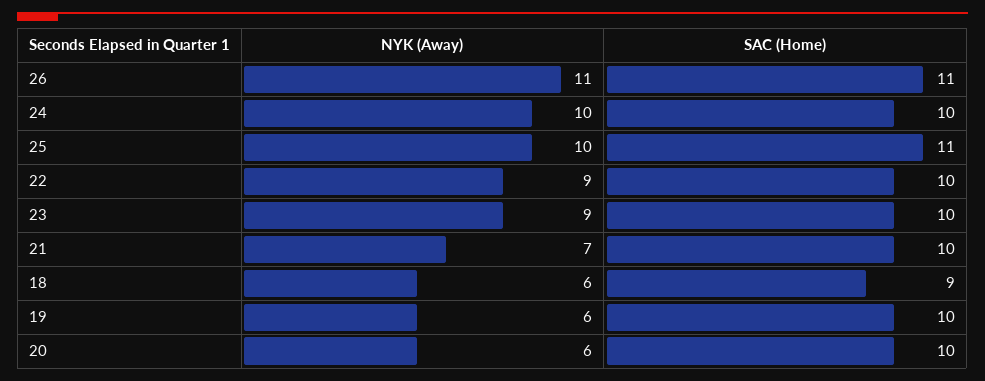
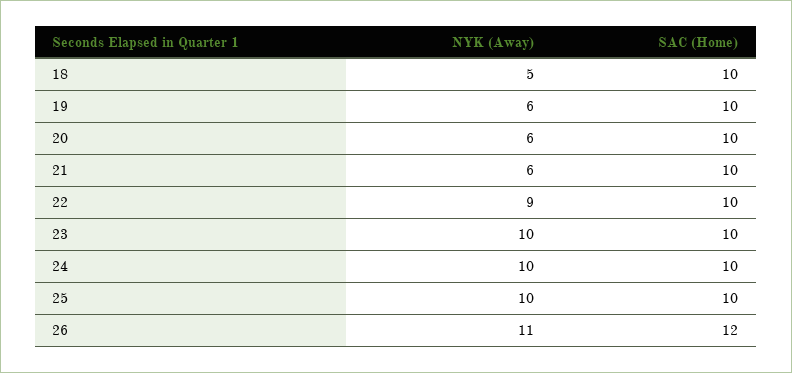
SAC (Home), 26: 11 -> 12
SAC (Home), 25: 11 -> 10
NYK (Away), 23: 9 -> 10
NYK (Away), 21: 7 -> 6
NYK (Away), 18: 6 -> 5
SAC (Home), 18: 9 -> 10

